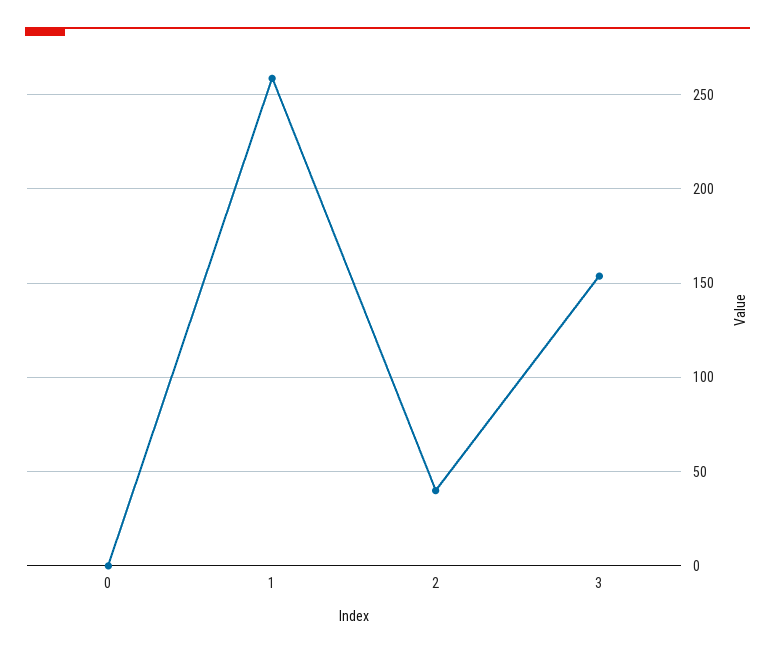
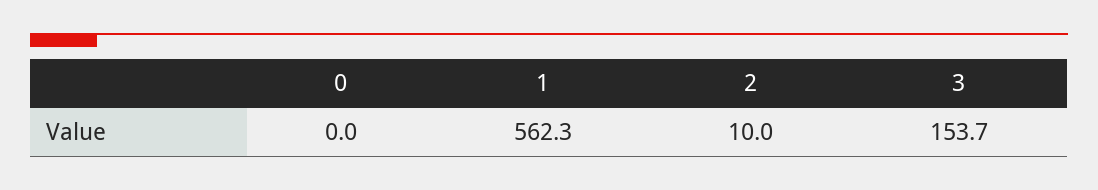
1: 260 -> 562.3
2: 40 -> 10

